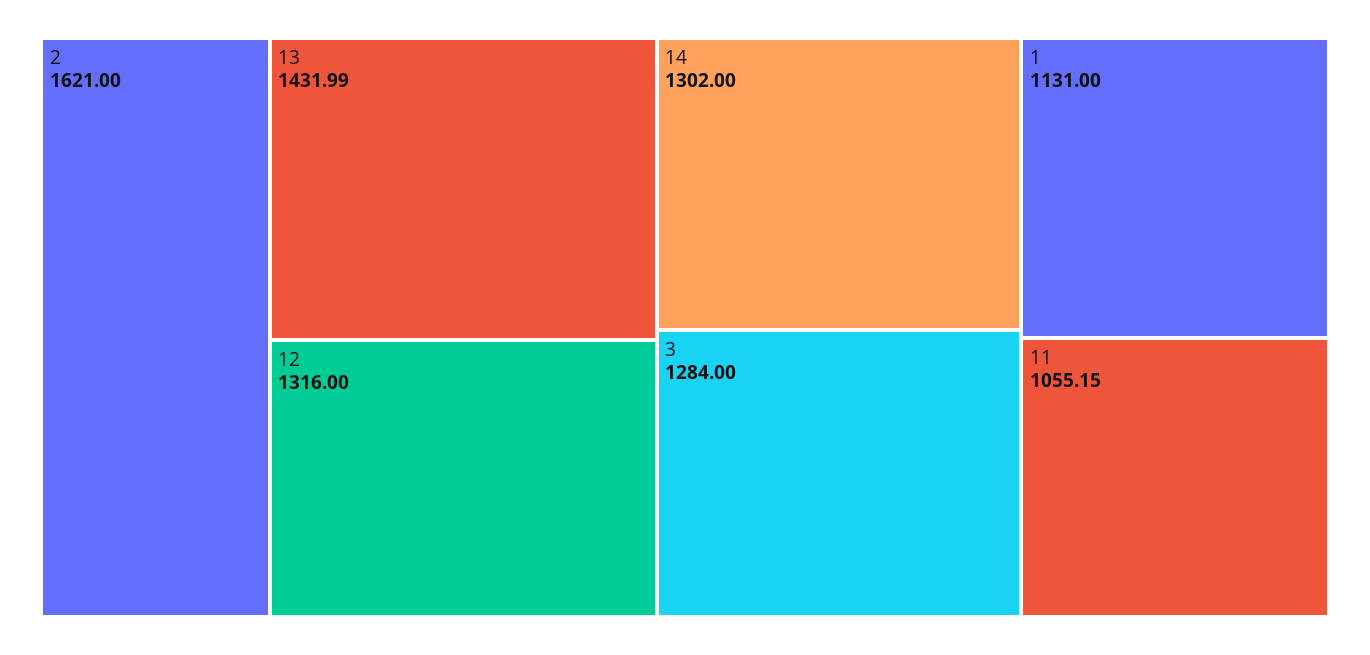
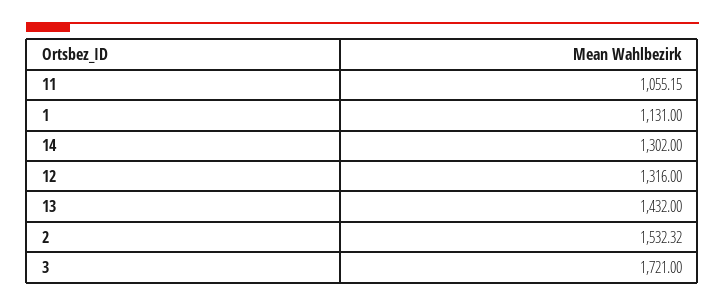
2: 1621 -> 1532.32
13: 1431.99 -> 1432
3: 1284 -> 1721

